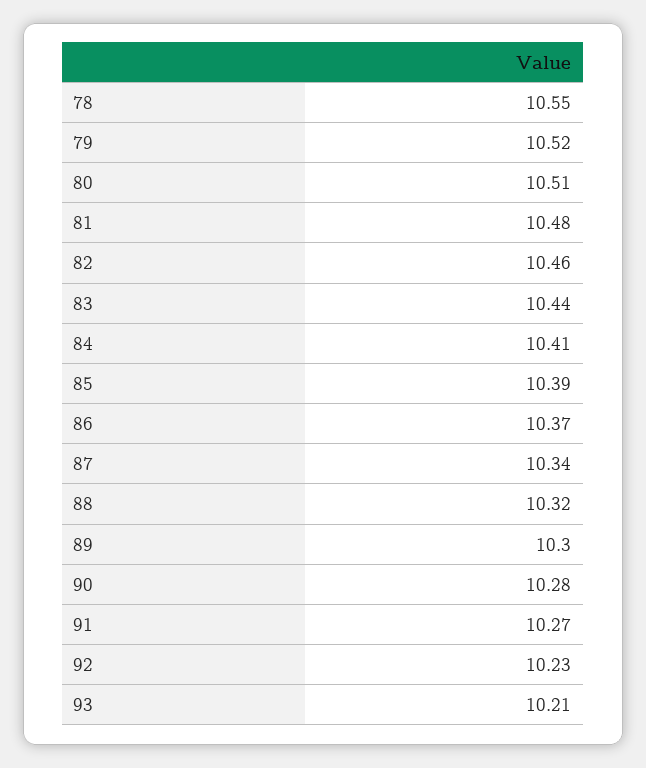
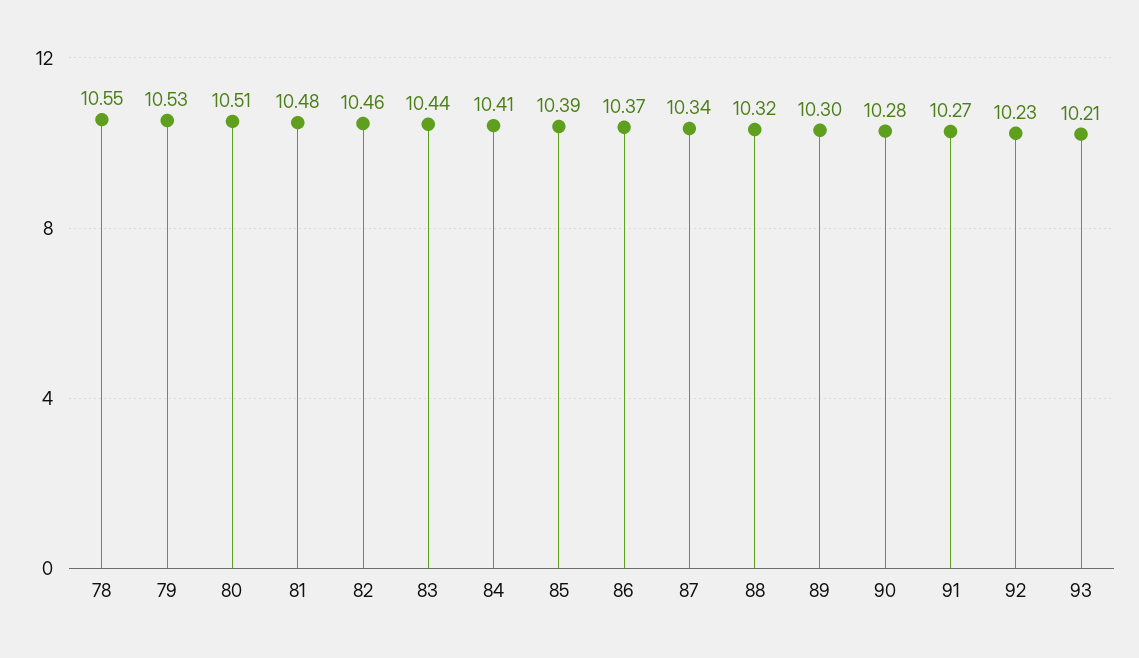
79: 10.52 -> 10.53

